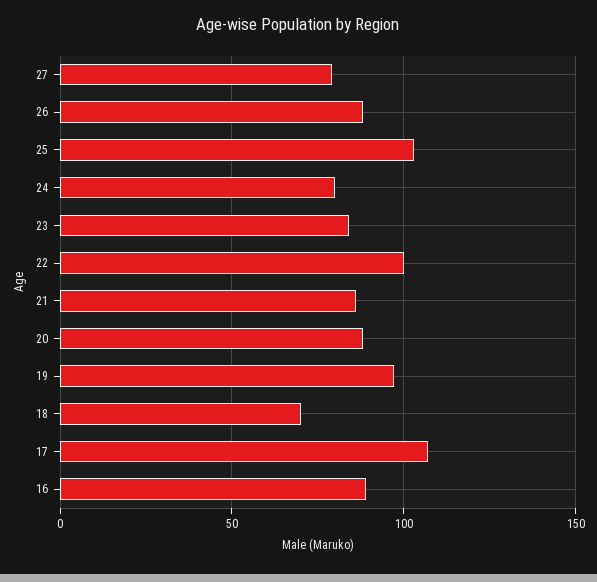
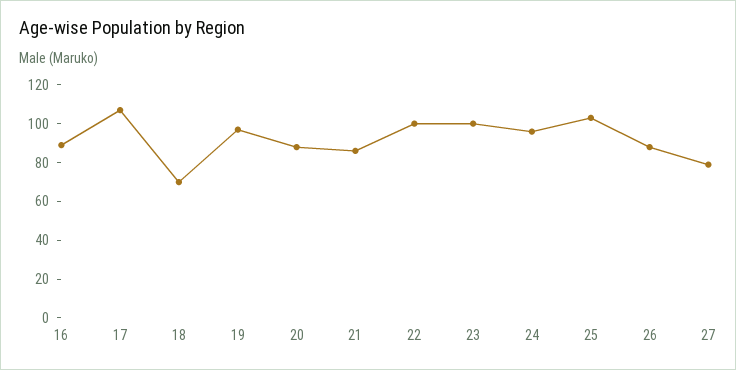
24: 80 -> 95
23: 85 -> 100

